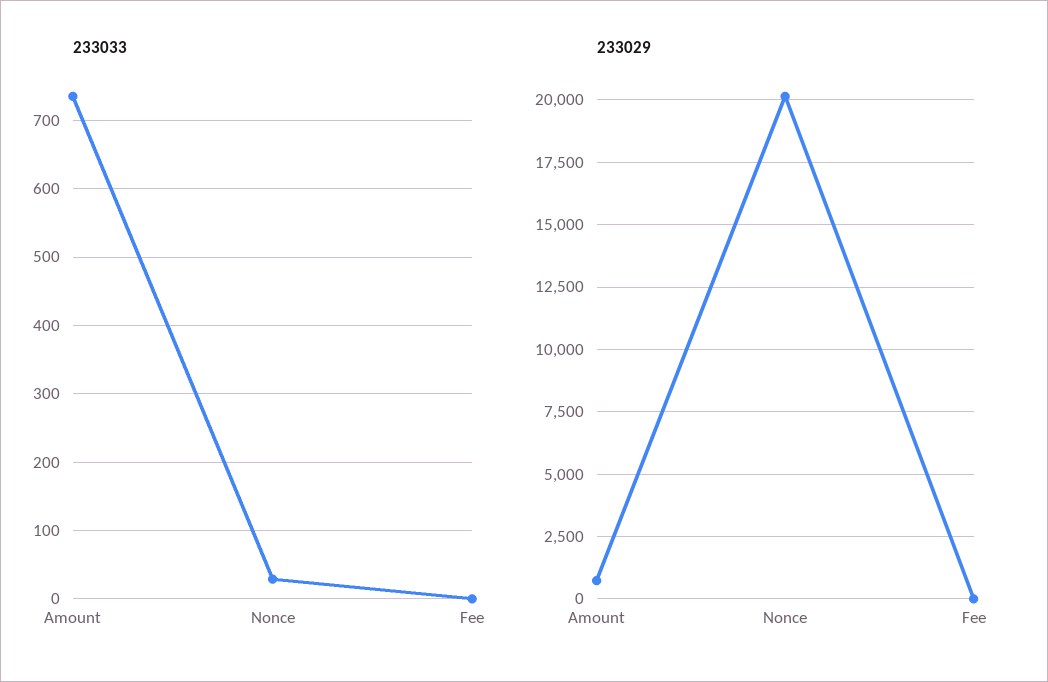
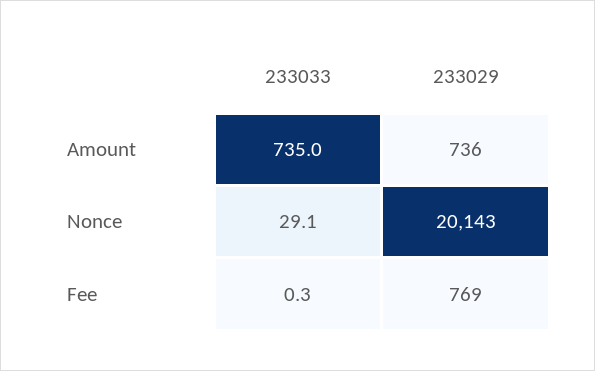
233029, Fee: 0 -> 769

